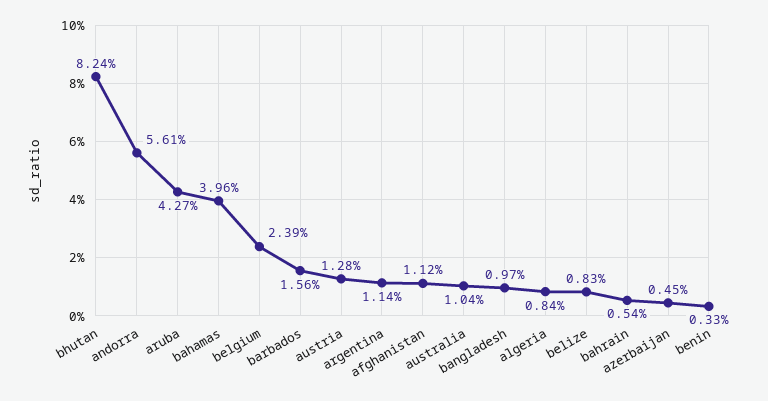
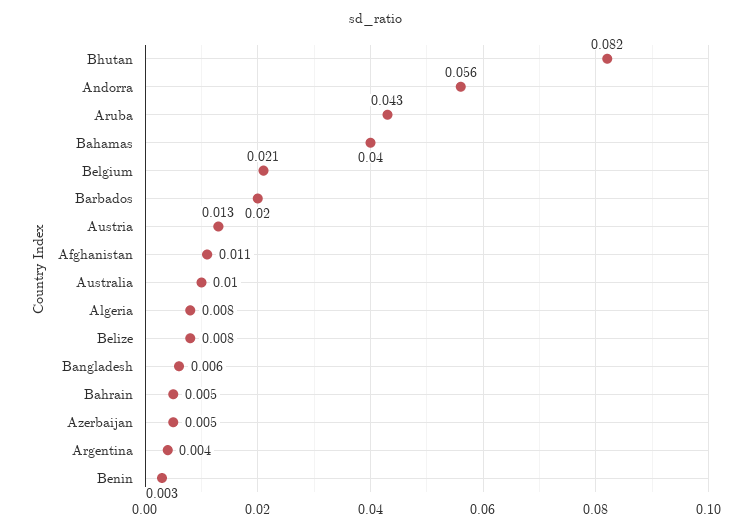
belgium: 0.0239 -> 0.021
barbados: 0.0156 -> 0.02
argentina: 0.0114 -> 0.004
bangladesh: 0.0097 -> 0.006

